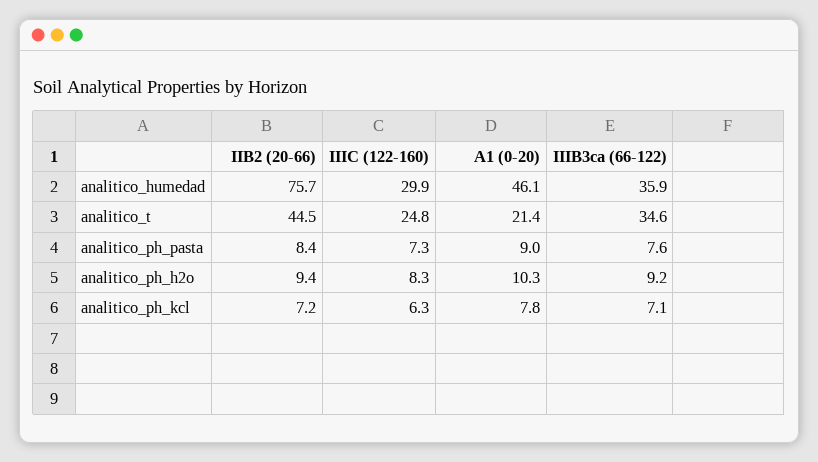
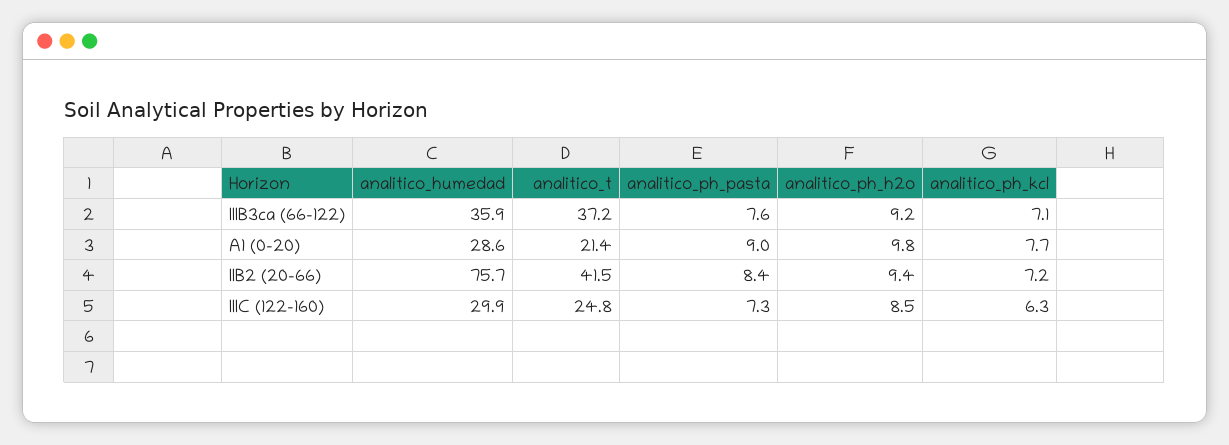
A1 (0-20), analitico_humedad: 46.1 -> 28.6
IIB2 (20-66), analitico_t: 44.5 -> 41.5
IIIB3ca (66-122), analitico_t: 34.6 -> 37.2
IIIC (122-160), analitico_ph_h2o: 8.3 -> 8.5
A1 (0-20), analitico_ph_h2o: 10.3 -> 9.8
A1 (0-20), analitico_ph_kcl: 7.8 -> 7.7

